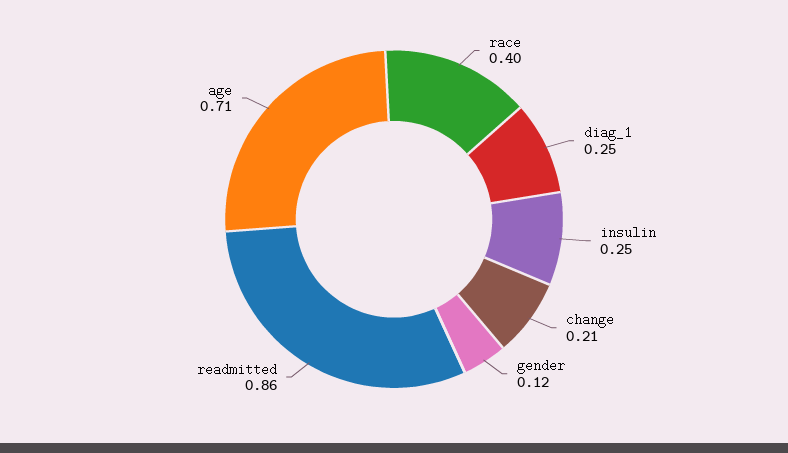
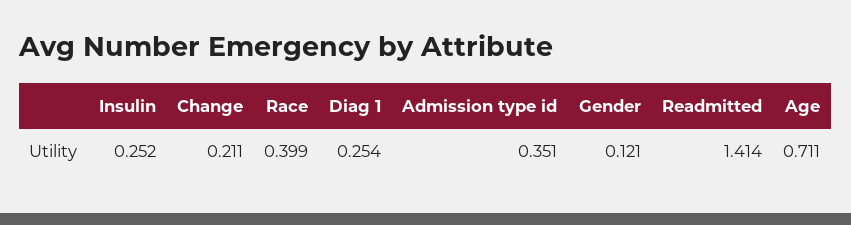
readmitted: 0.86 -> 1.414
Admission type id: none -> 0.351

